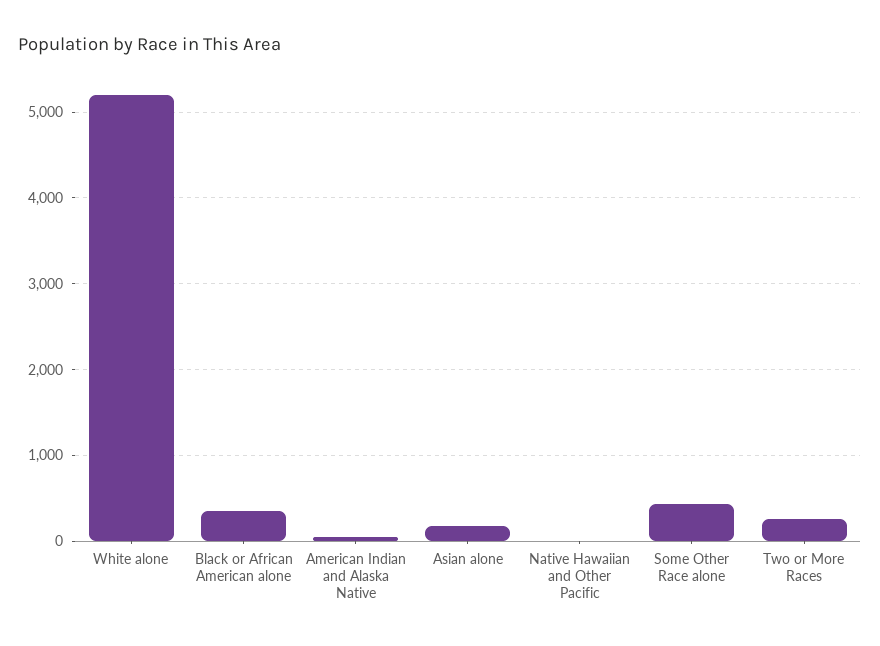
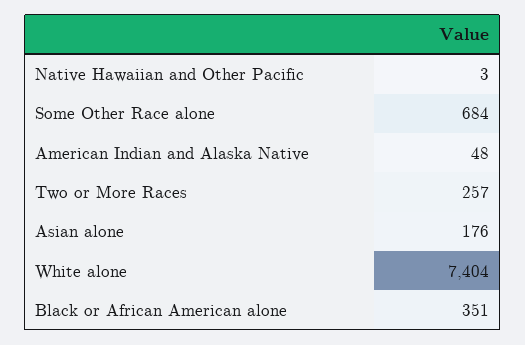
White alone: 5200 -> 7404
Some Other Race alone: 400 -> 684

